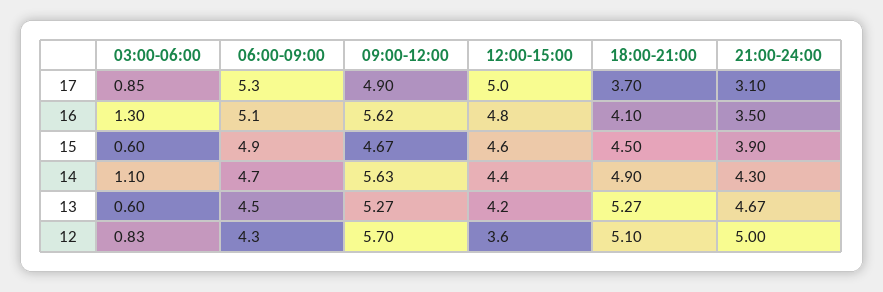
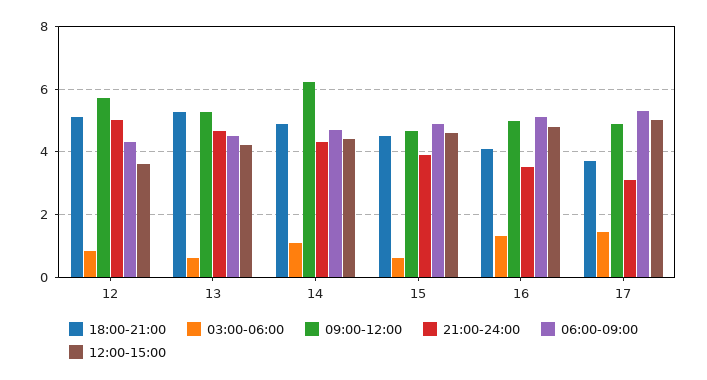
03:00-06:00, 17: 0.85 -> 1.4
09:00-12:00, 16: 5.62 -> 5
09:00-12:00, 14: 5.63 -> 6.2

